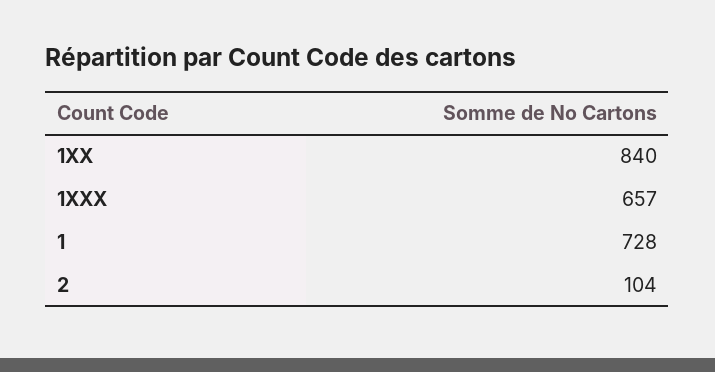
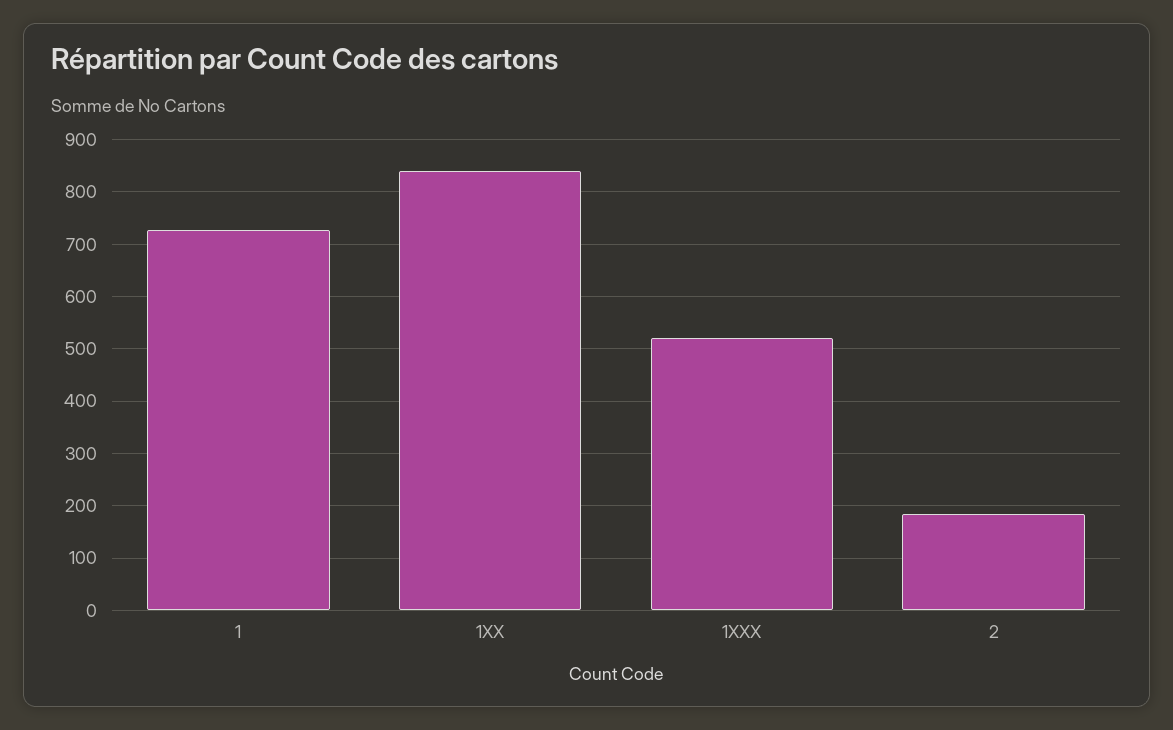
1XXX: 657 -> 520
2: 104 -> 180

